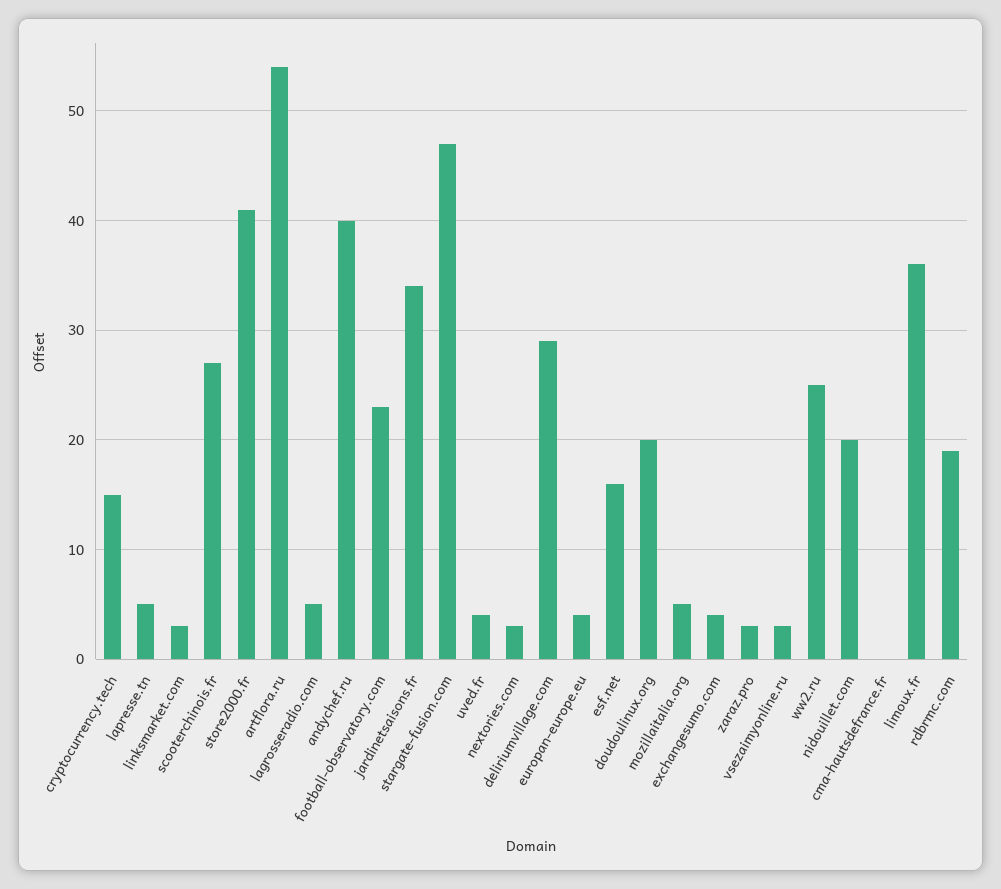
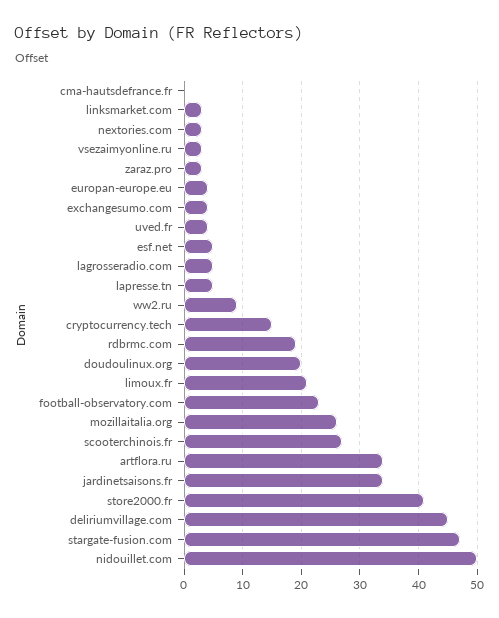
artflora.ru: 54 -> 35
andychef.ru: 40 -> none
deliriumvillage.com: 29 -> 45
esf.net: 16 -> 5
mozillaitalia.org: 5 -> 25
ww2.ru: 25 -> 10
nidouillet.com: 20 -> 50
limoux.fr: 36 -> 20

